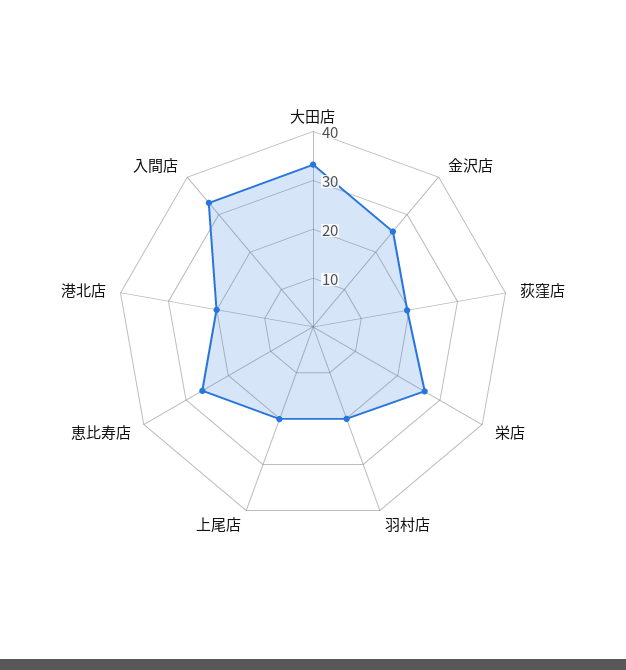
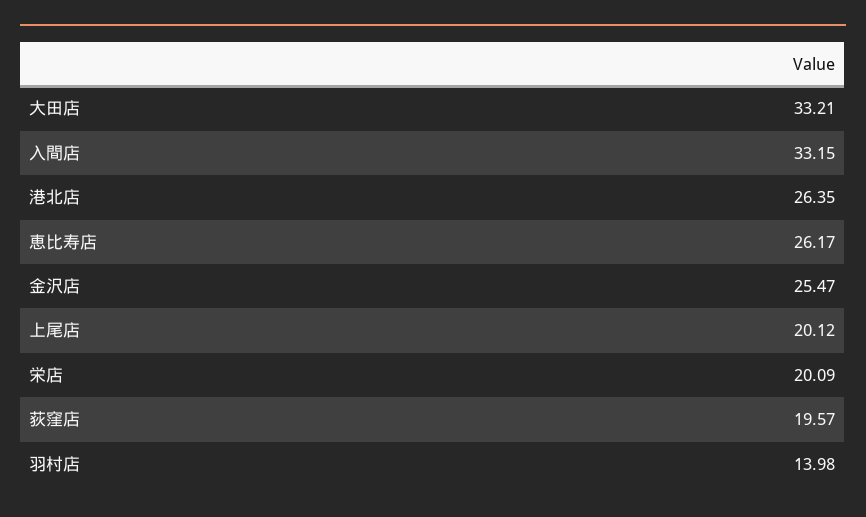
栄店: 26 -> 20.09
羽村店: 20 -> 13.98
港北店: 20 -> 26.35

